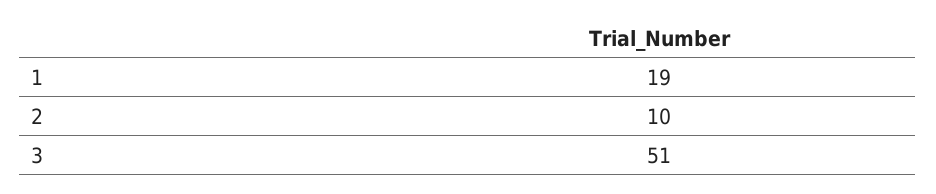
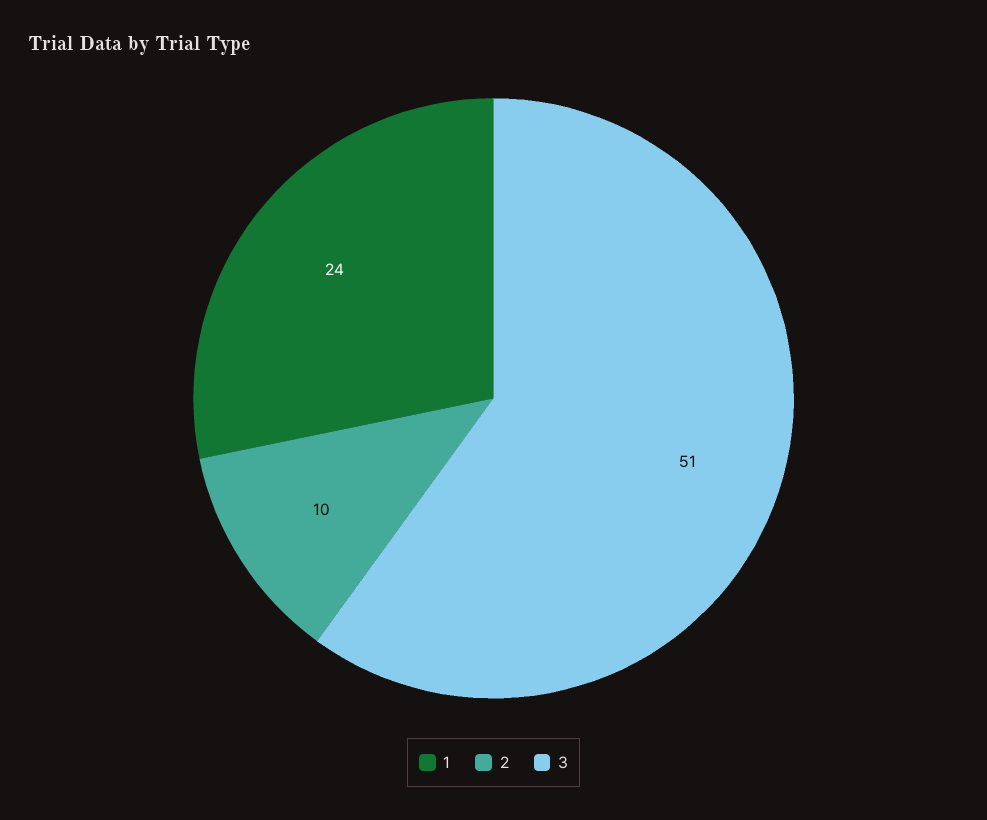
1: 19 -> 24

